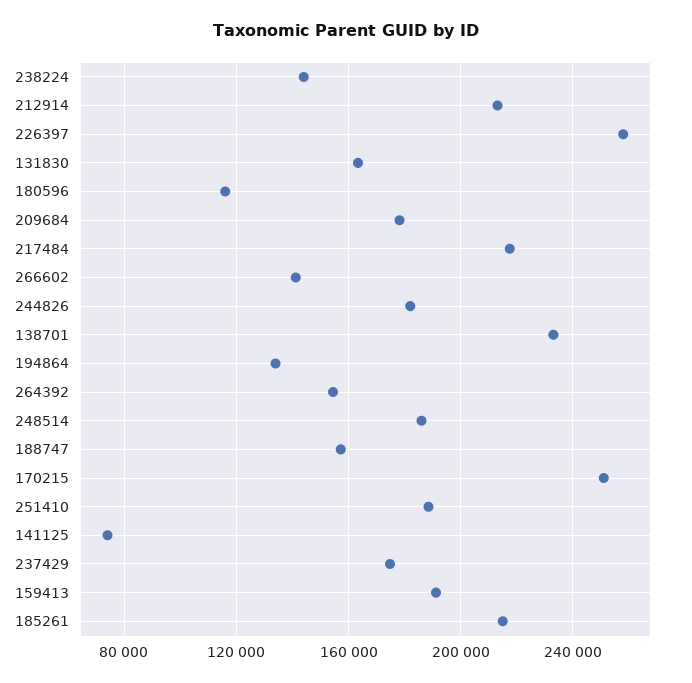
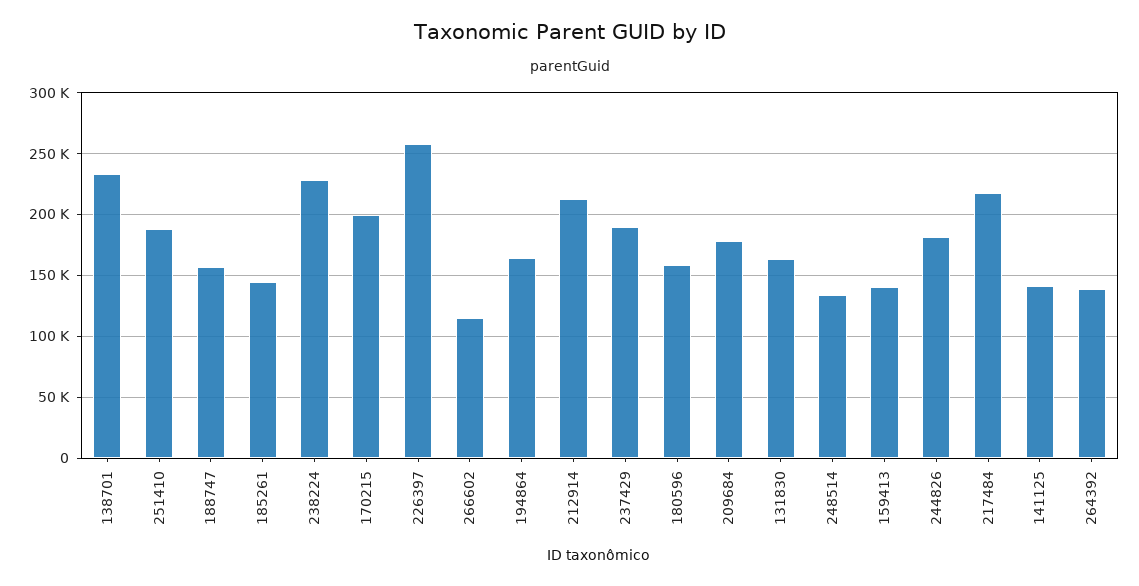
238224: 145000 -> 230000
180596: 115000 -> 160000
266602: 140000 -> 115000
194864: 135000 -> 165000
264392: 155000 -> 140000
248514: 185000 -> 135000
170215: 250000 -> 200000
141125: 75000 -> 140000
237429: 175000 -> 190000
159413: 190000 -> 140000
185261: 215000 -> 145000

